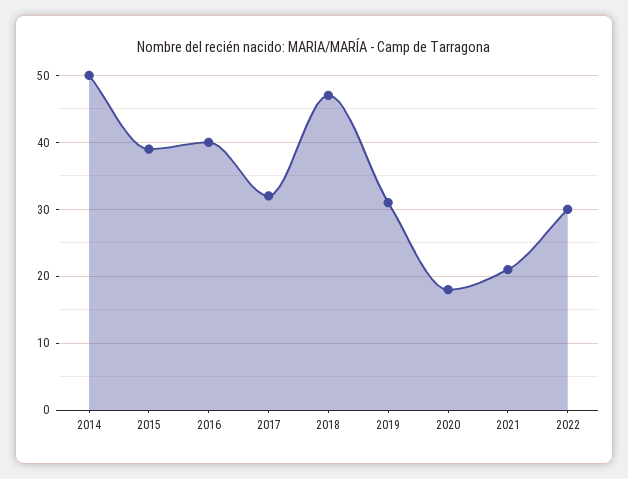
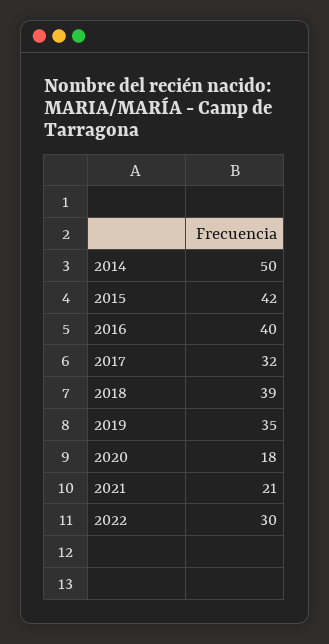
2015: 39 -> 42
2018: 47 -> 39
2019: 31 -> 35

